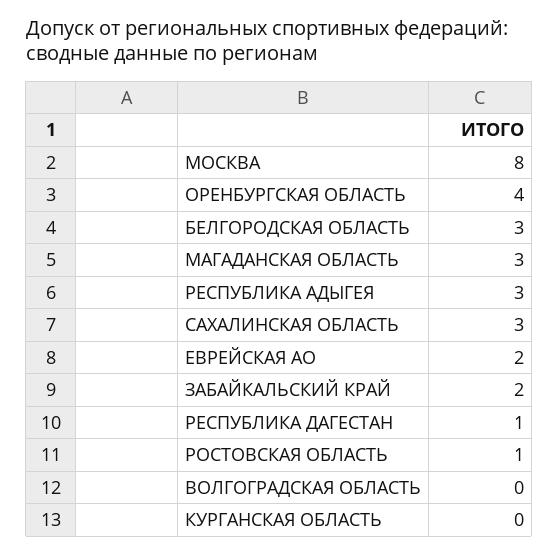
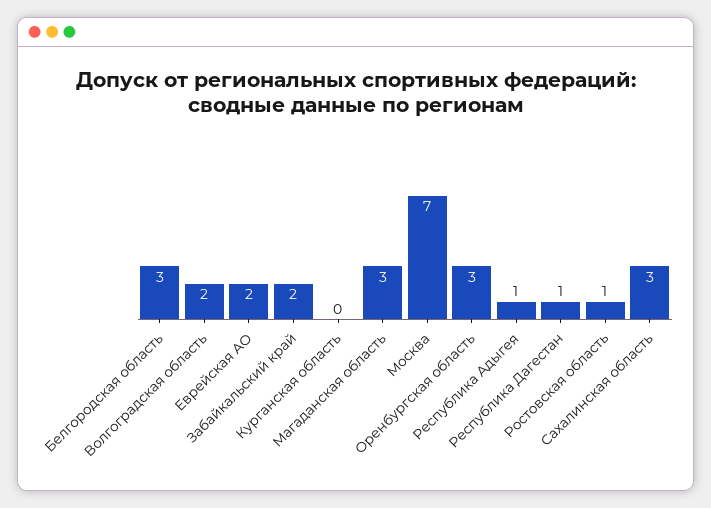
МОСКВА: 8 -> 7
ОРЕНБУРГСКАЯ ОБЛАСТЬ: 4 -> 3
РЕСПУБЛИКА АДЫГЕЯ: 3 -> 1
ВОЛГОГРАДСКАЯ ОБЛАСТЬ: 0 -> 2

